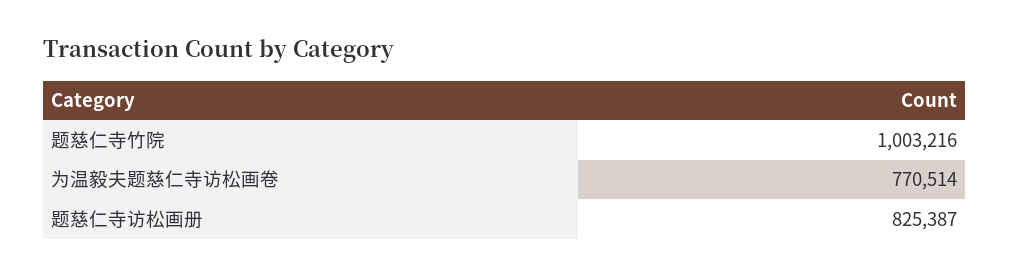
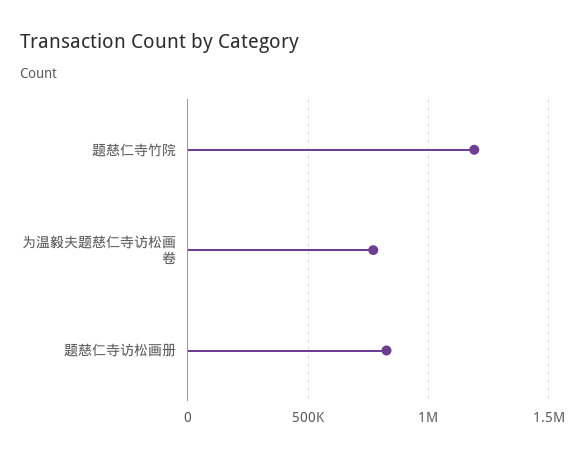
题慈仁寺竹院: 1003216 -> 1200000

